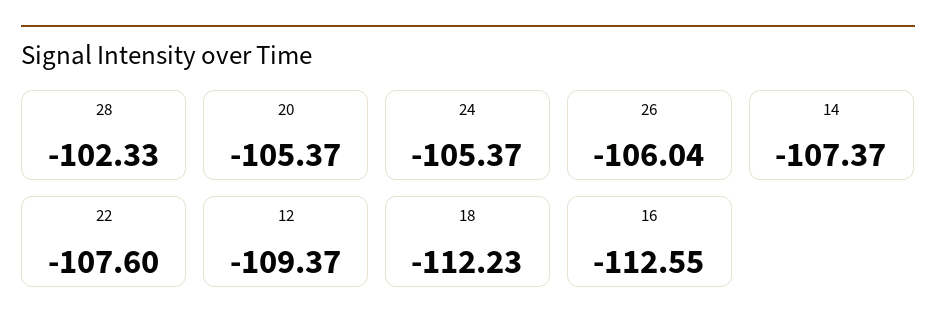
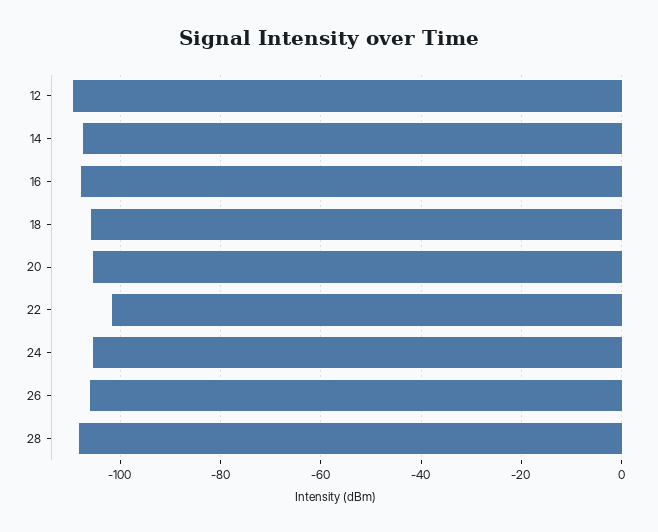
28: -102.33 -> -108
22: -107.6 -> -102
18: -112.23 -> -106
16: -112.55 -> -108

